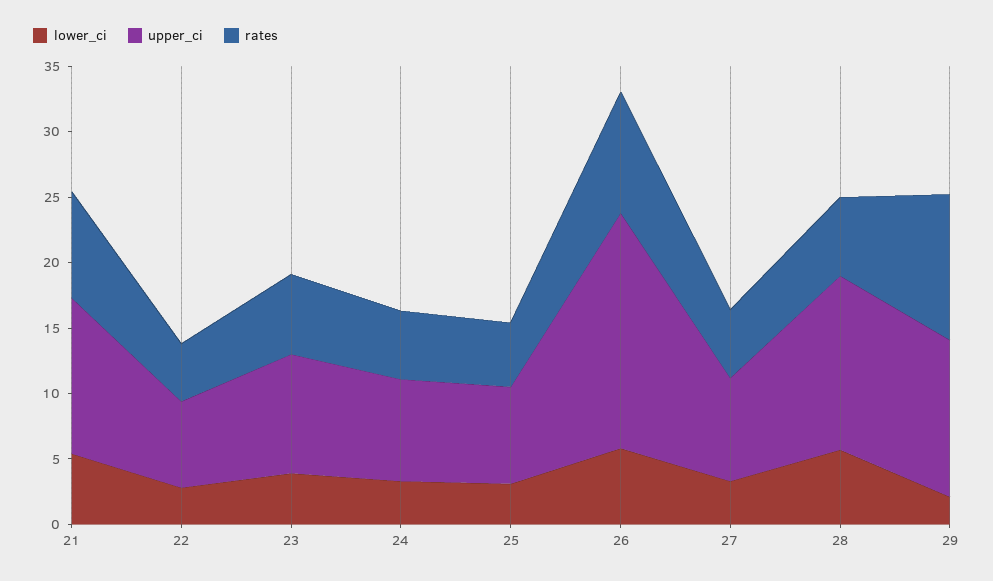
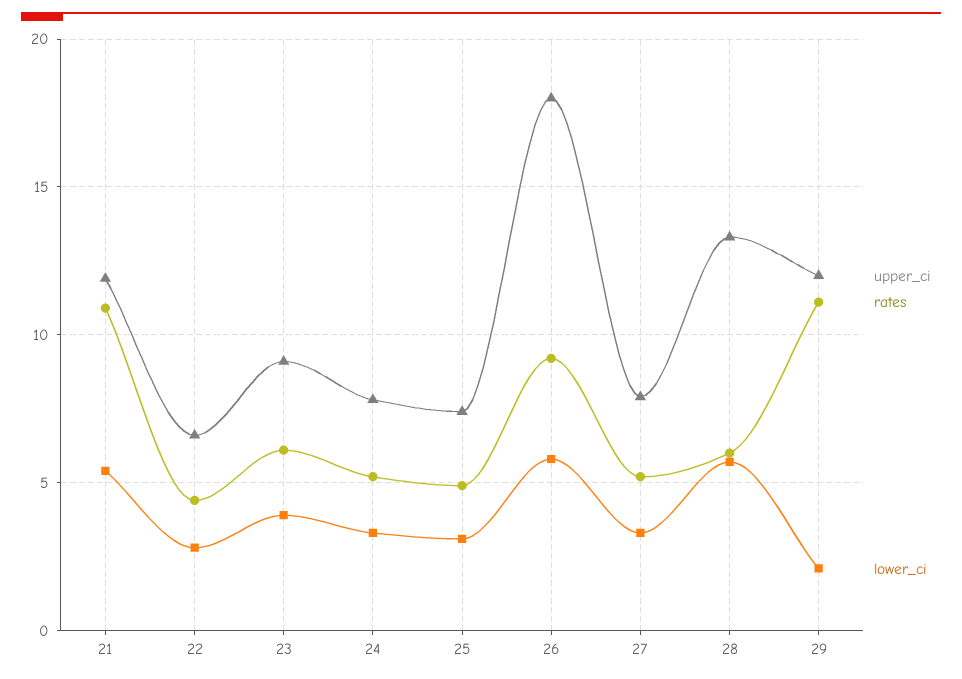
rates, 21: 8 -> 11

